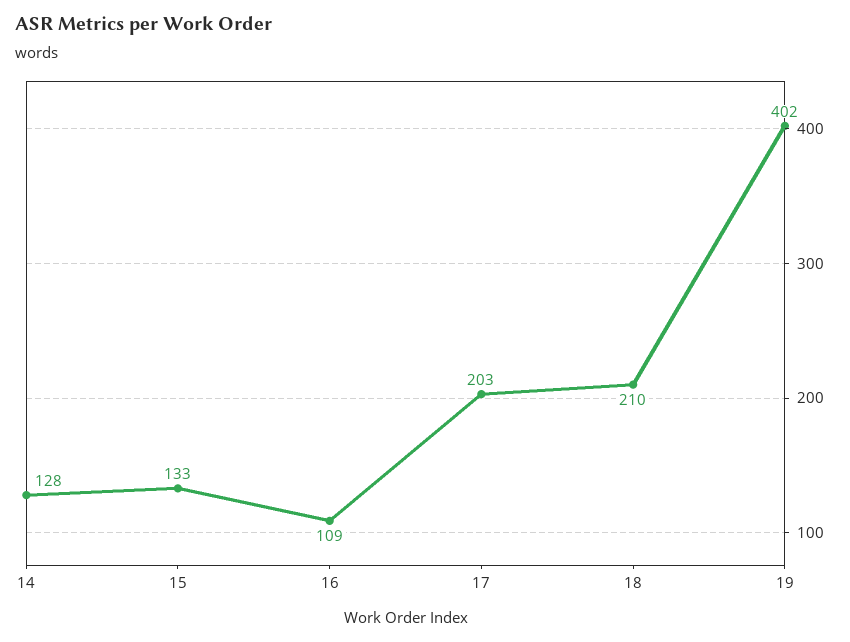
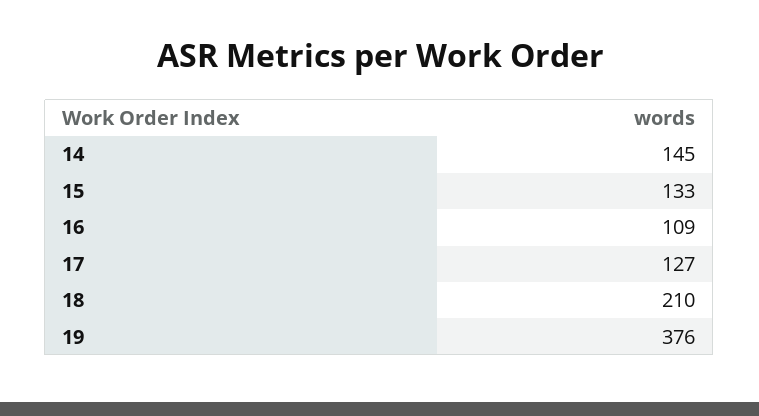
14: 128 -> 145
17: 203 -> 127
19: 402 -> 376

